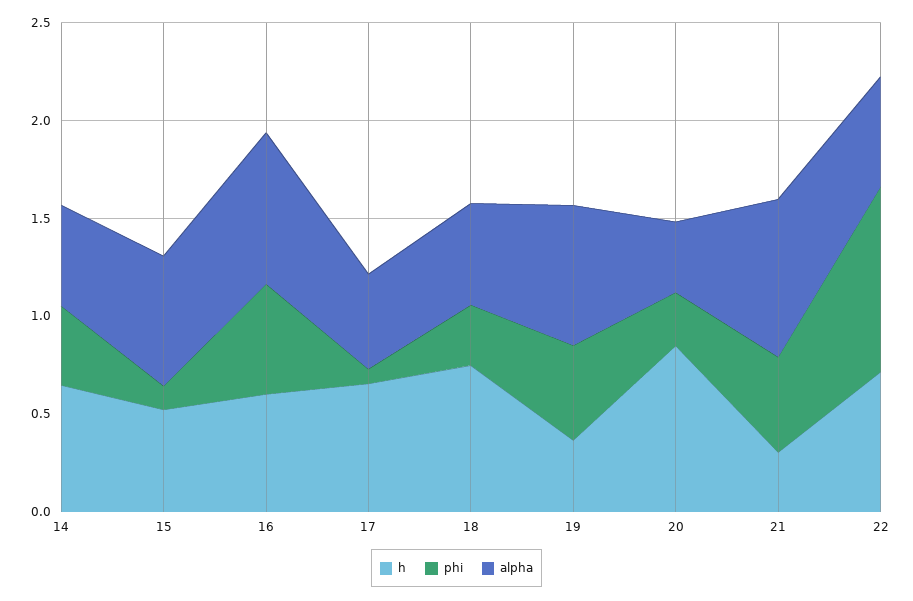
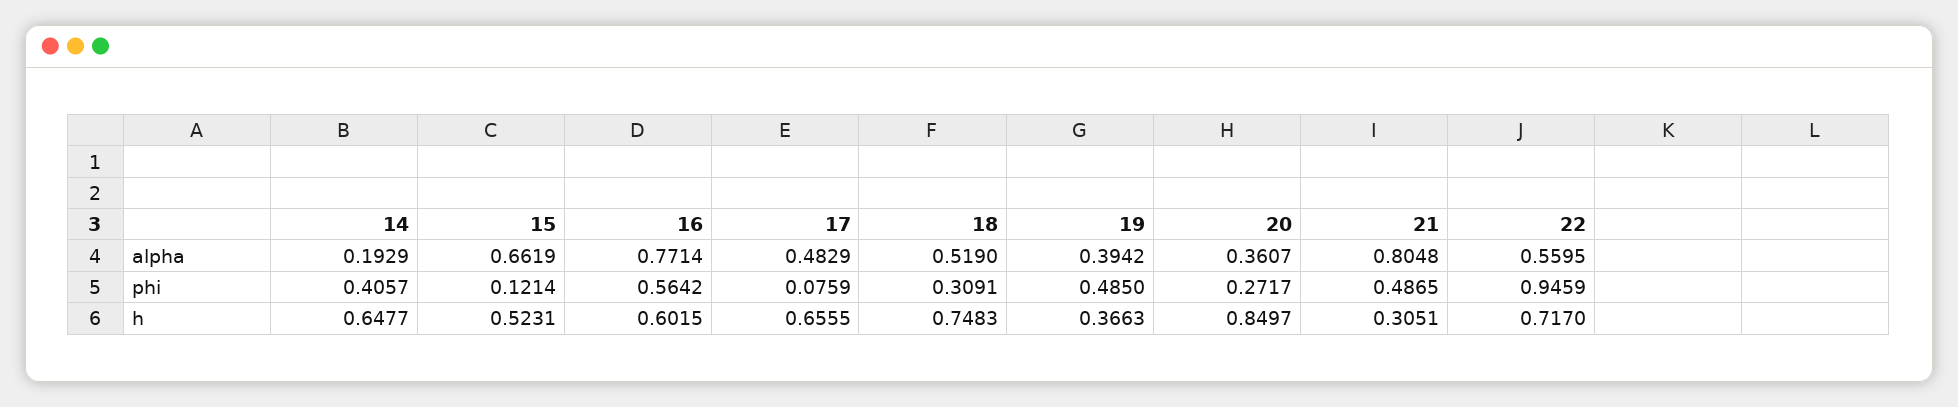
alpha, 14: 0.5 -> 0.1929
alpha, 19: 0.7 -> 0.3942

